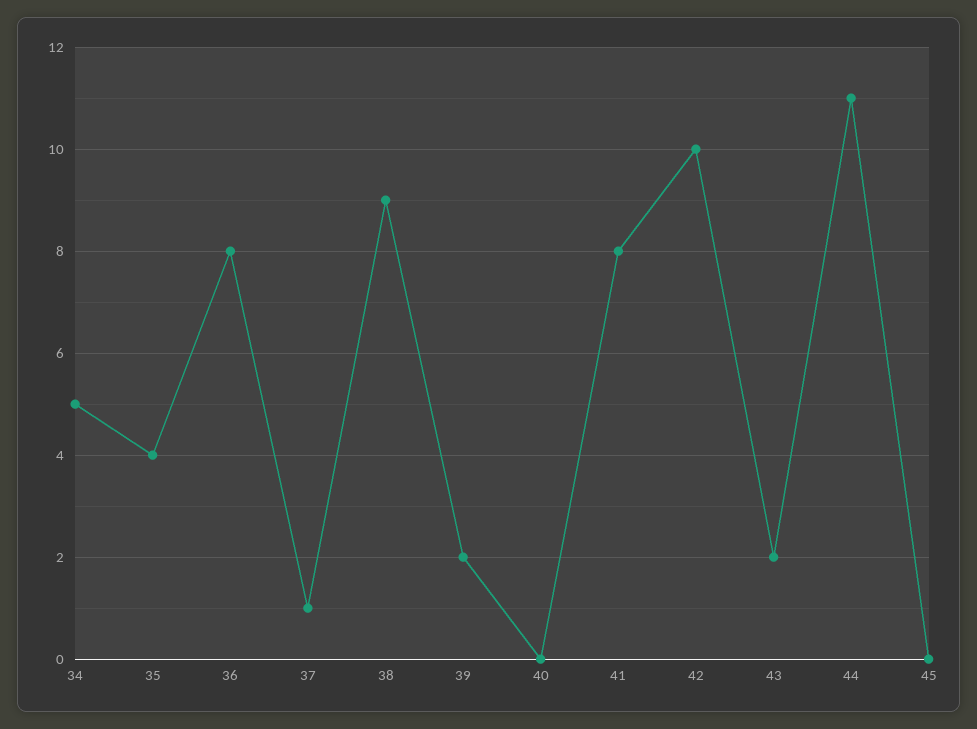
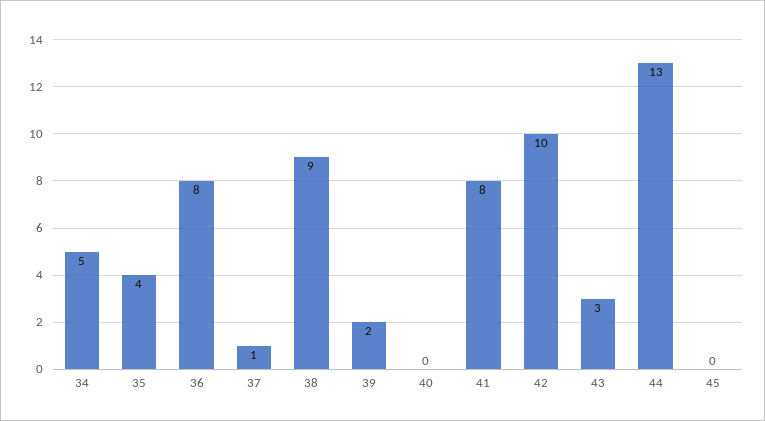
43: 2 -> 3
44: 11 -> 13

